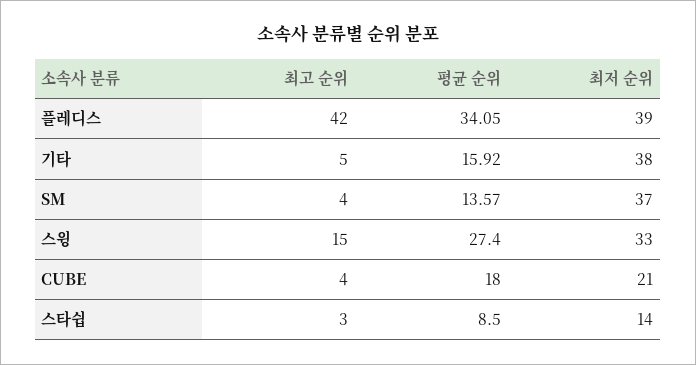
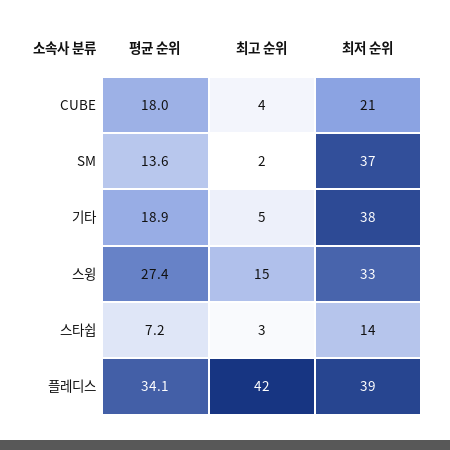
평균 순위, 기타: 15.92 -> 18.9
최고 순위, SM: 4 -> 2
평균 순위, 스타쉽: 8.5 -> 7.2

